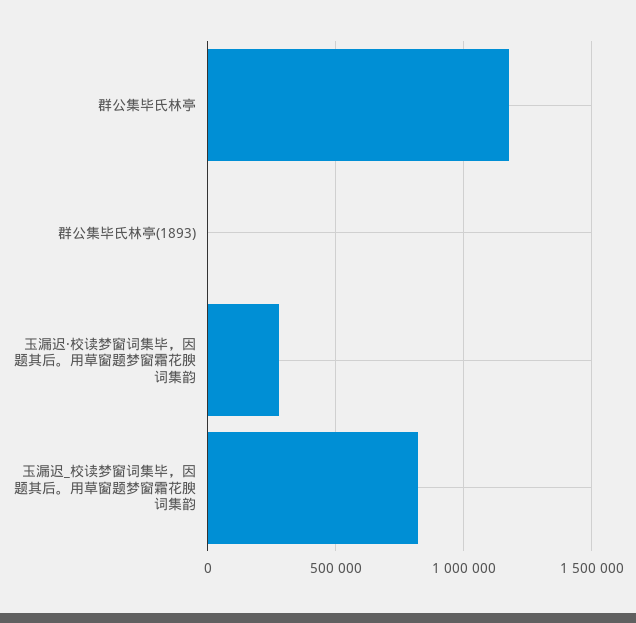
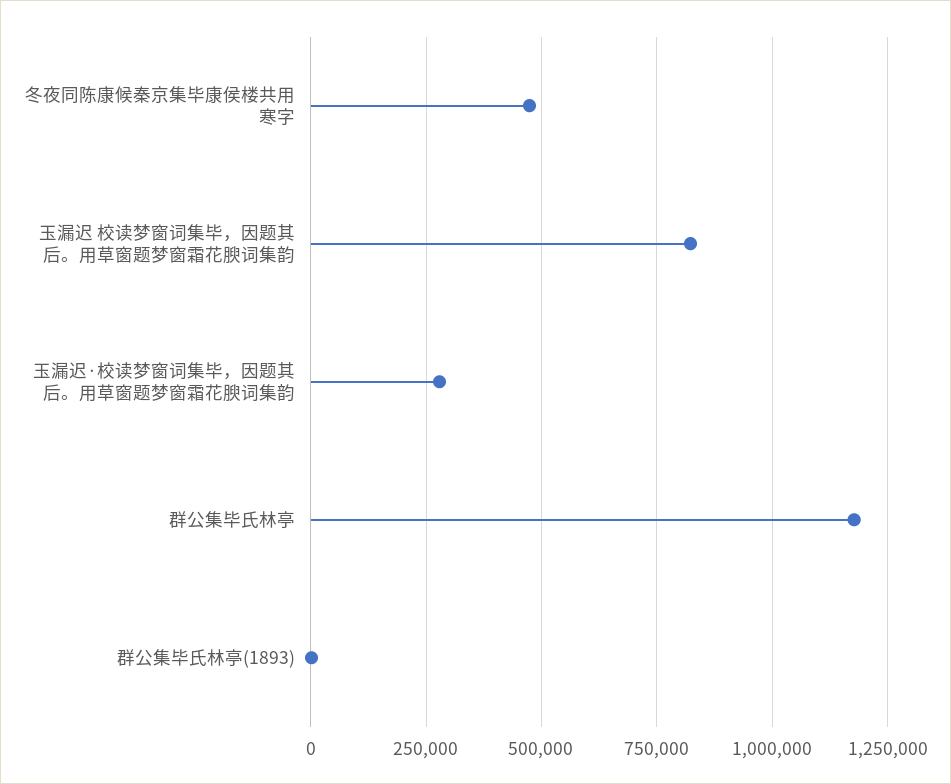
冬夜同陈康候秦京集毕康侯楼共用寒字: none -> 475000

